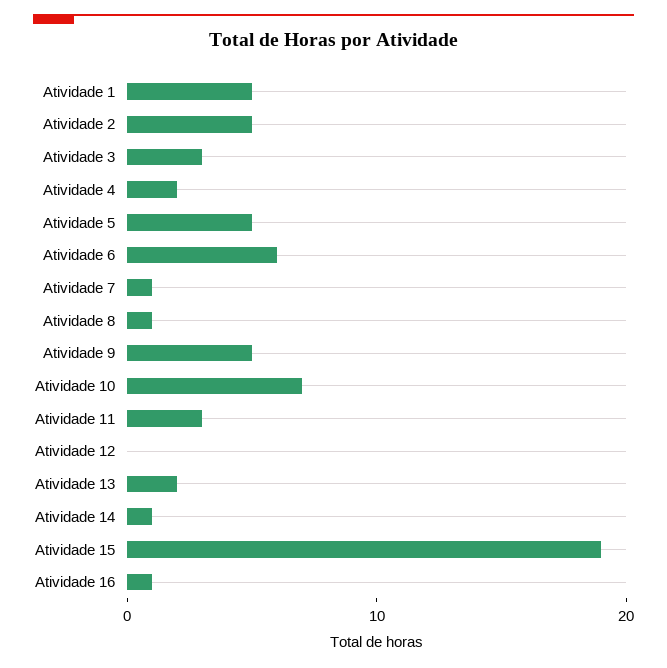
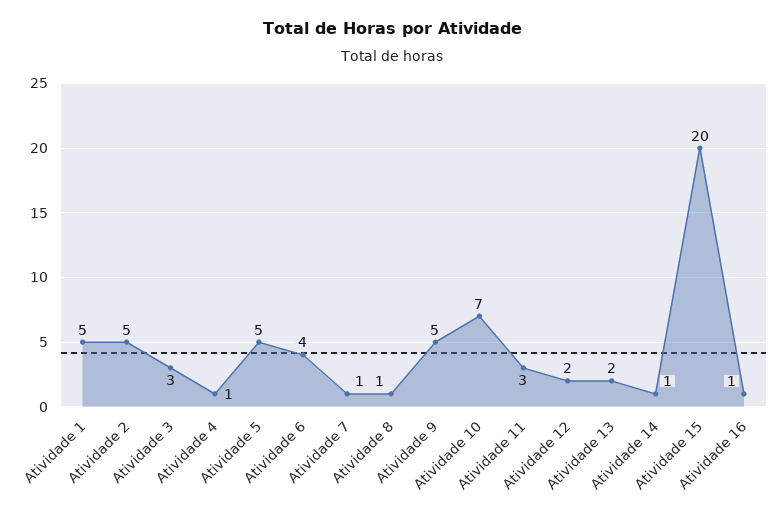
Atividade 4: 2 -> 1
Atividade 6: 6 -> 4
Atividade 12: 0 -> 2
Atividade 15: 19 -> 20

